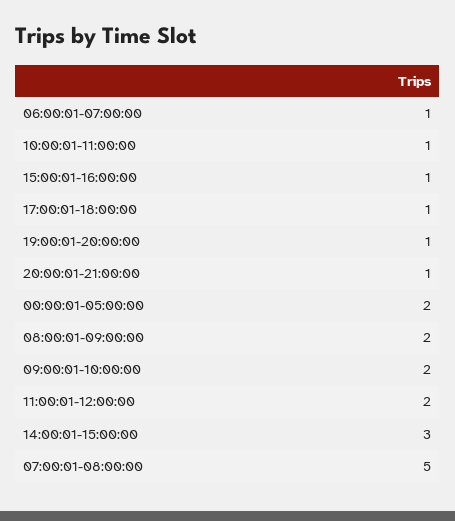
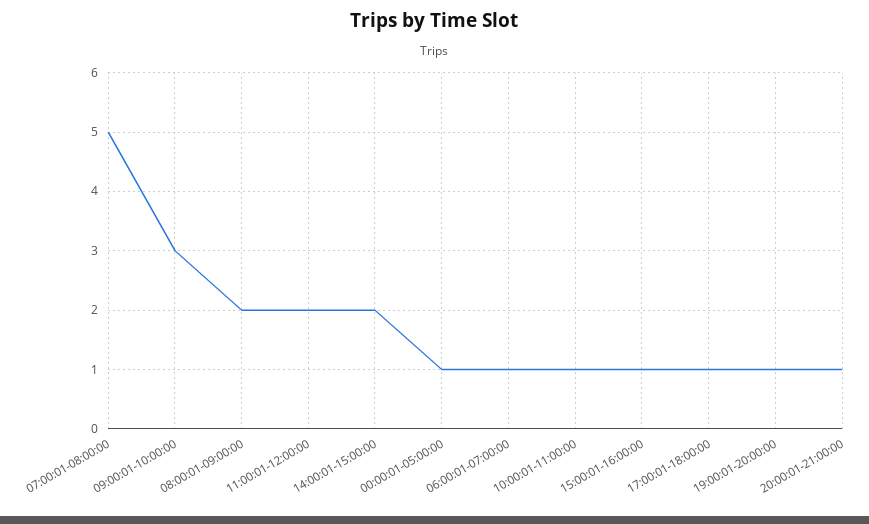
00:00:01-05:00:00: 2 -> 1
09:00:01-10:00:00: 2 -> 3
14:00:01-15:00:00: 3 -> 2

